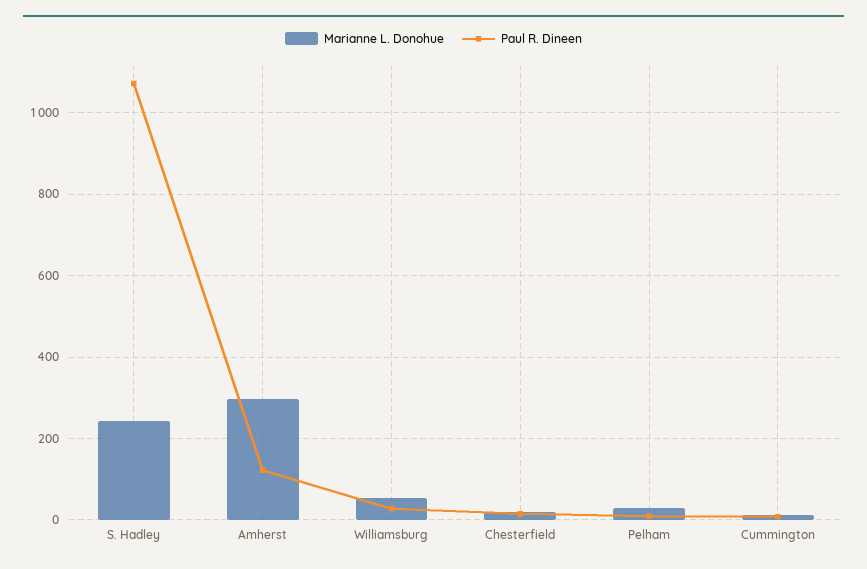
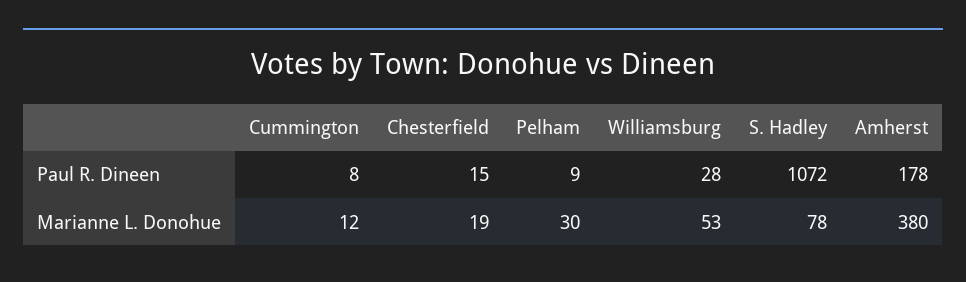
Marianne L. Donohue, S. Hadley: 240 -> 78
Marianne L. Donohue, Amherst: 300 -> 380
Paul R. Dineen, Amherst: 120 -> 178

